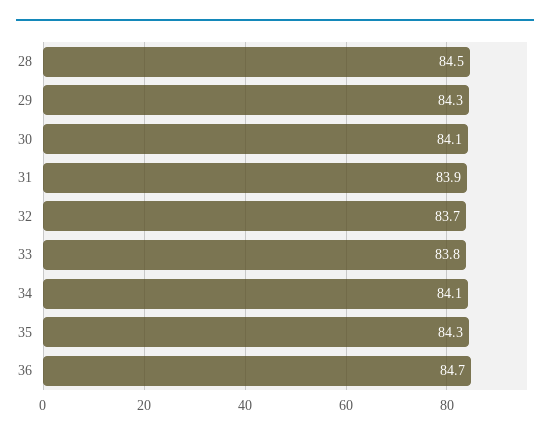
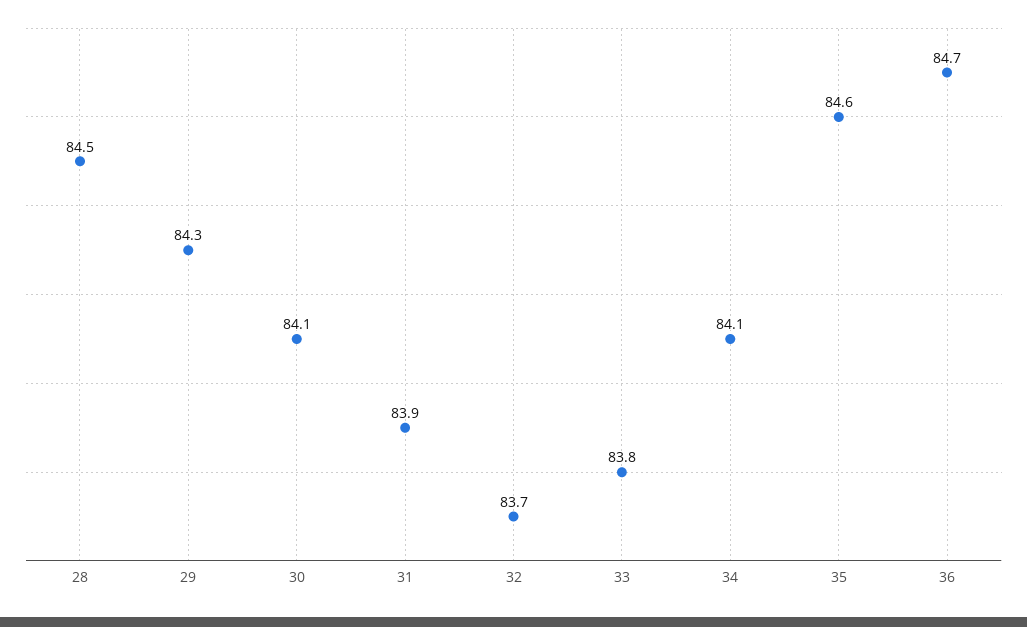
35: 84.3 -> 84.6

